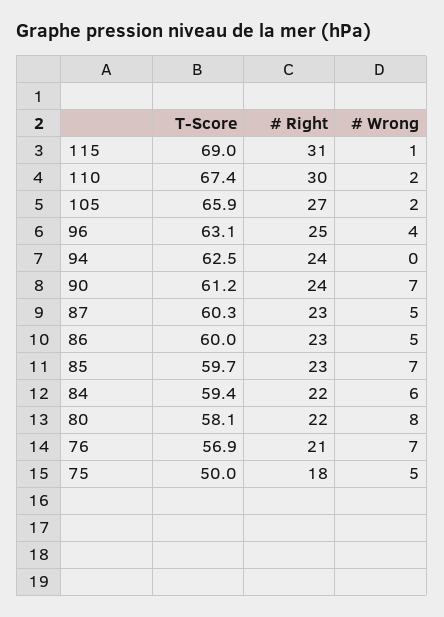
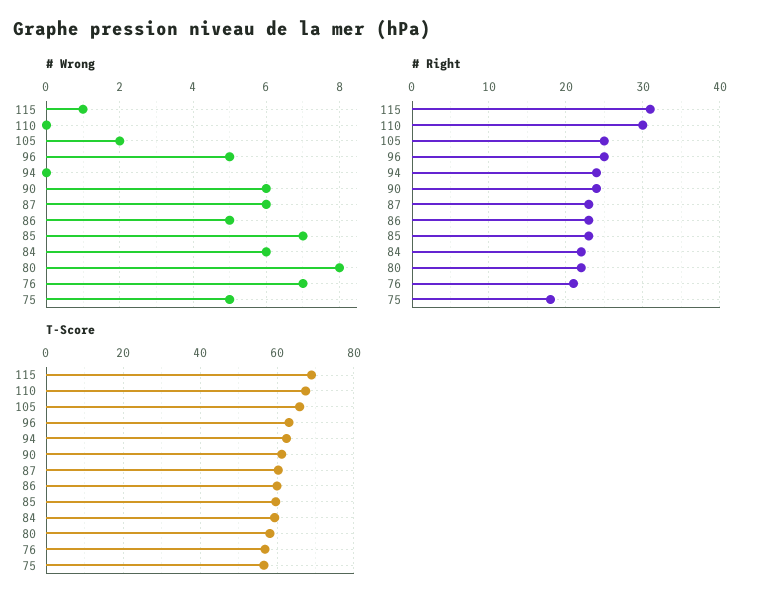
# Wrong, 110: 2 -> 0
# Right, 105: 27 -> 25
# Wrong, 96: 4 -> 5
# Wrong, 90: 7 -> 6
# Wrong, 87: 5 -> 6
T-Score, 75: 50 -> 56

